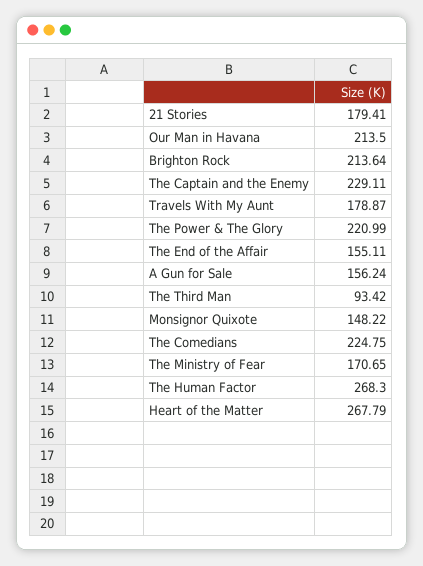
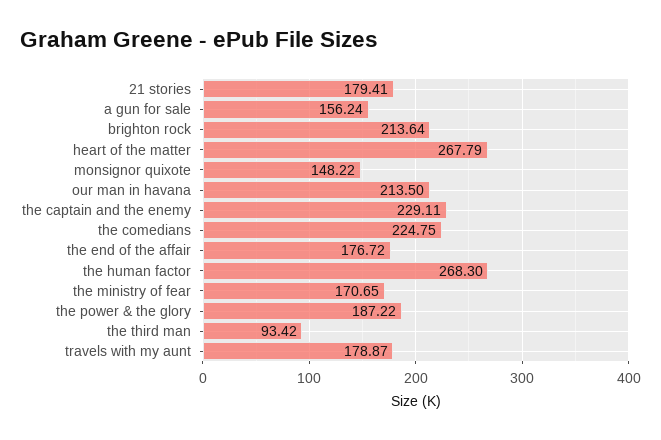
The Power & The Glory: 220.99 -> 187.22
The End of the Affair: 155.11 -> 176.72

